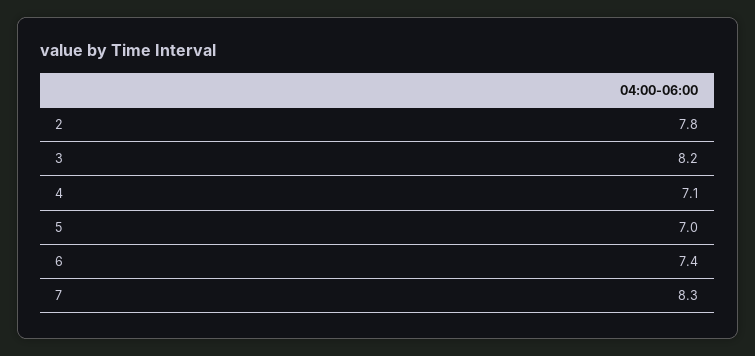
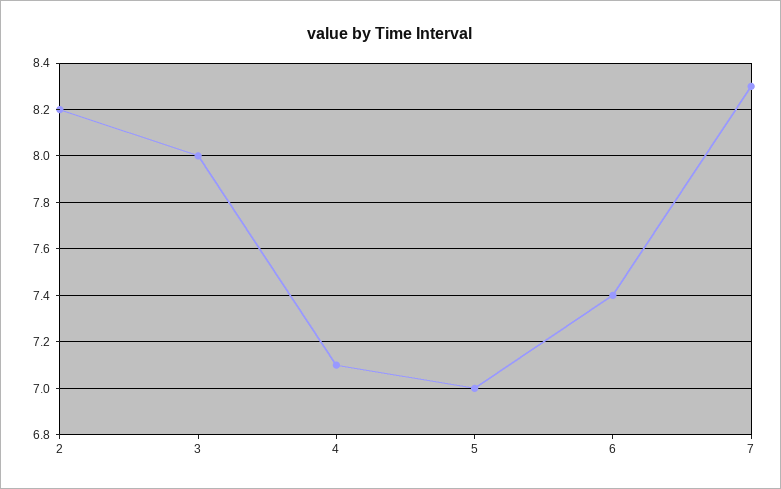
2: 7.8 -> 8.2
3: 8.2 -> 8

